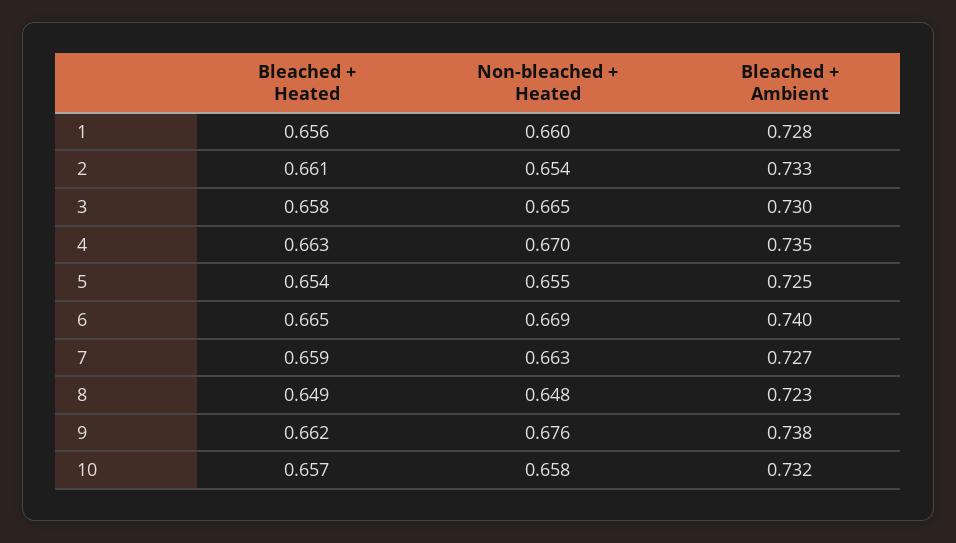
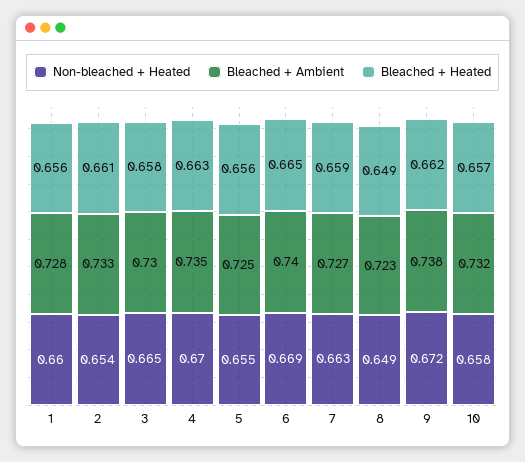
Bleached + Heated, 5: 0.654 -> 0.656
Non-bleached + Heated, 8: 0.648 -> 0.649
Non-bleached + Heated, 9: 0.676 -> 0.672

